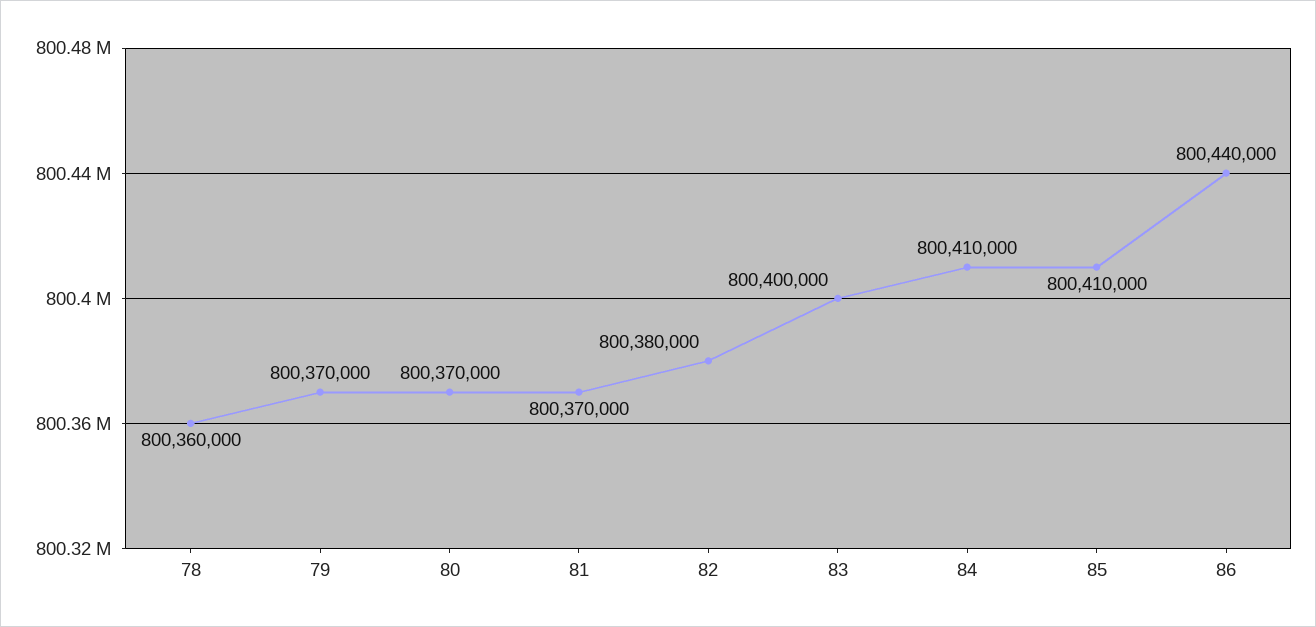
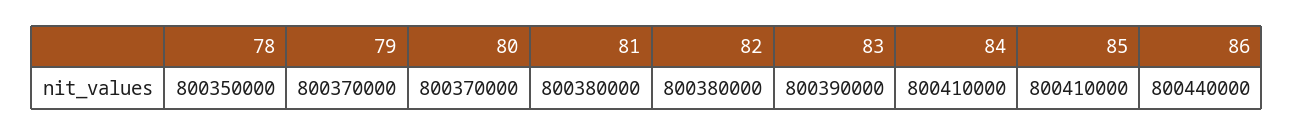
78: 800360000 -> 800350000
81: 800370000 -> 800380000
83: 800400000 -> 800390000

